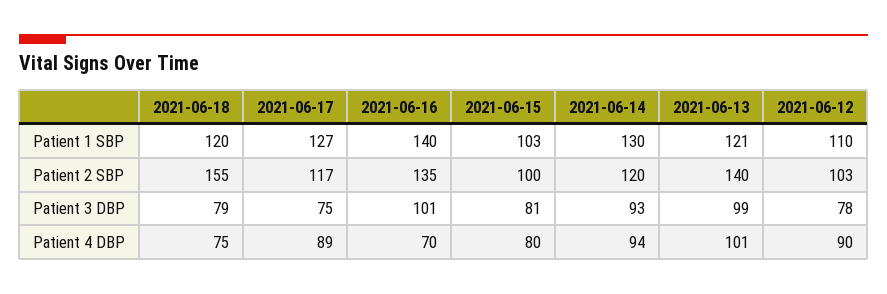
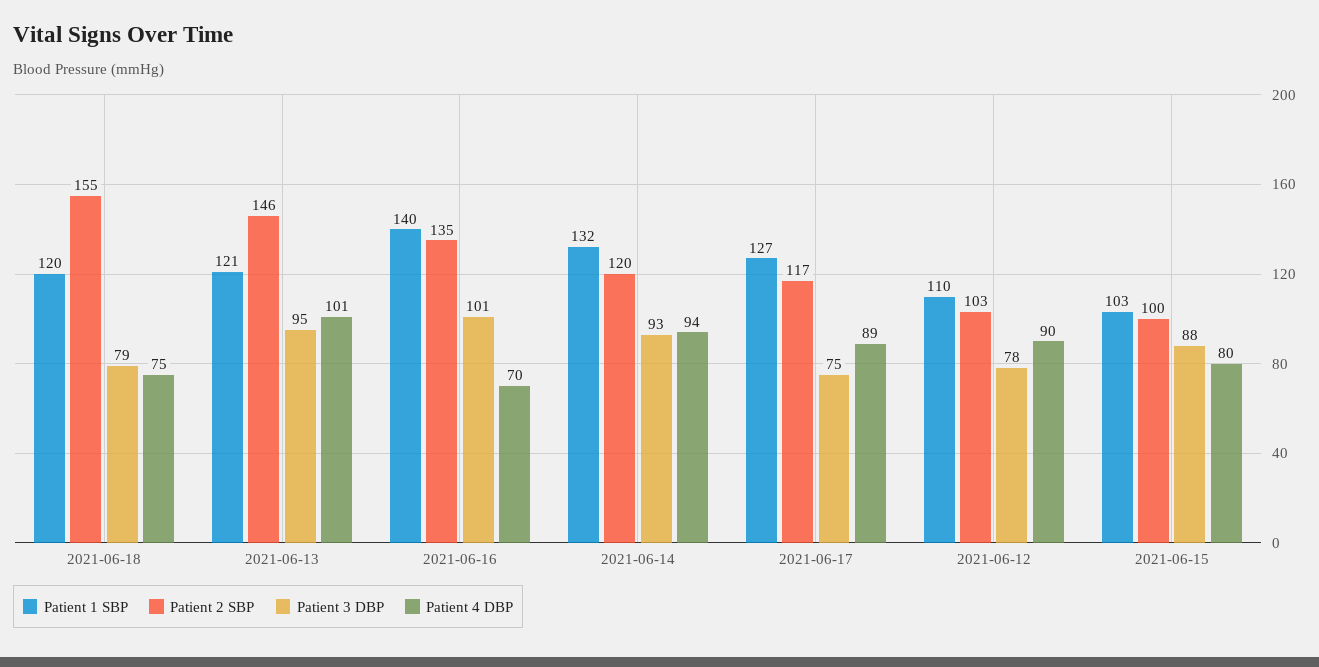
Patient 1 SBP, 2021-06-14: 130 -> 132
Patient 2 SBP, 2021-06-13: 140 -> 146
Patient 3 DBP, 2021-06-15: 81 -> 88
Patient 3 DBP, 2021-06-13: 99 -> 95

